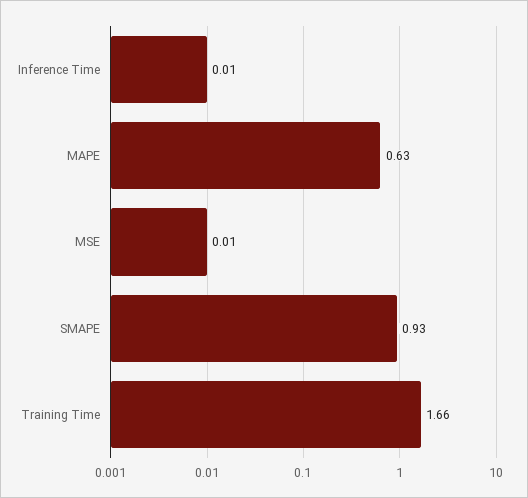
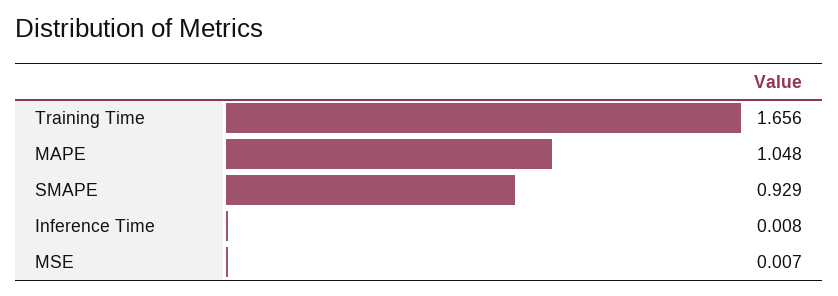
MAPE: 0.63 -> 1.048

